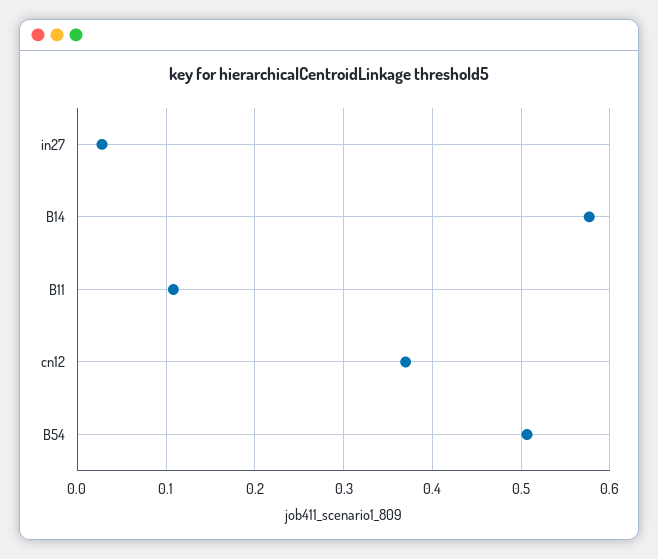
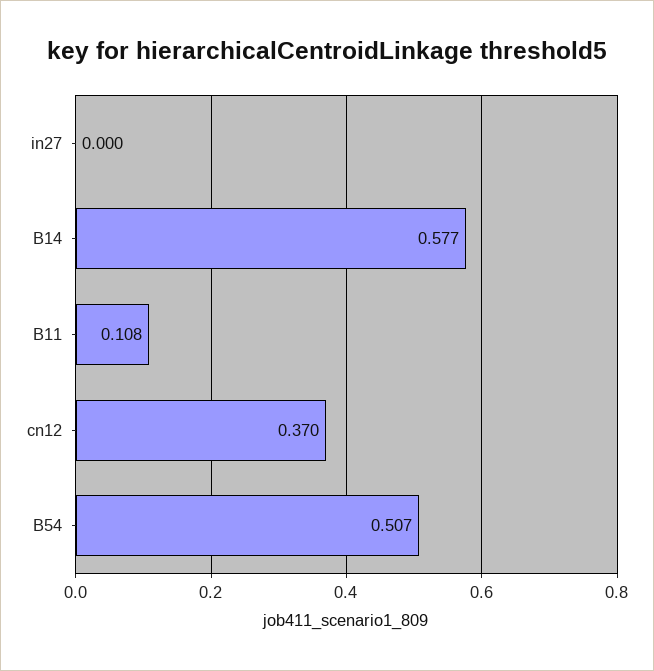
in27: 0.03 -> 0

